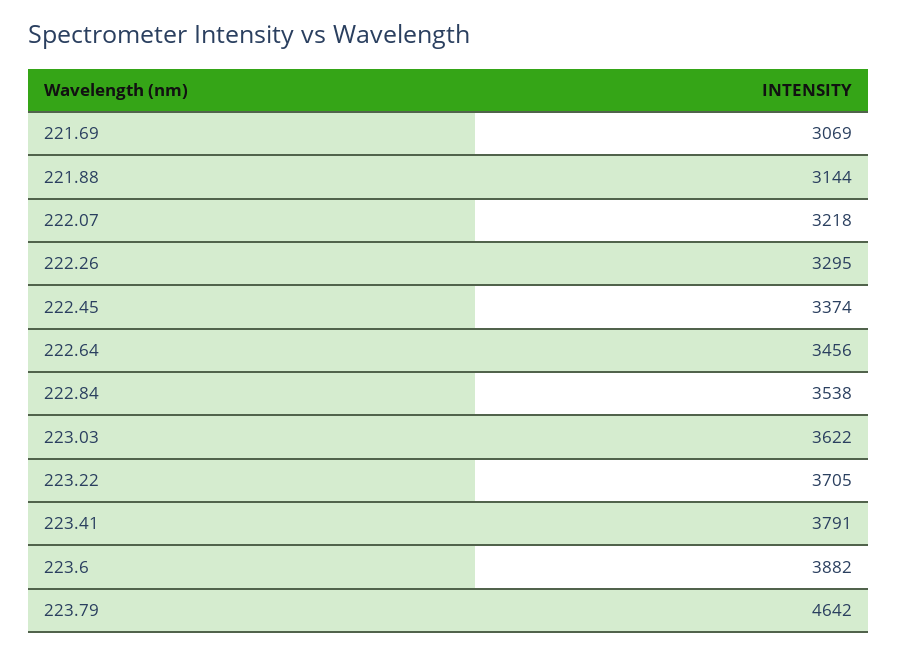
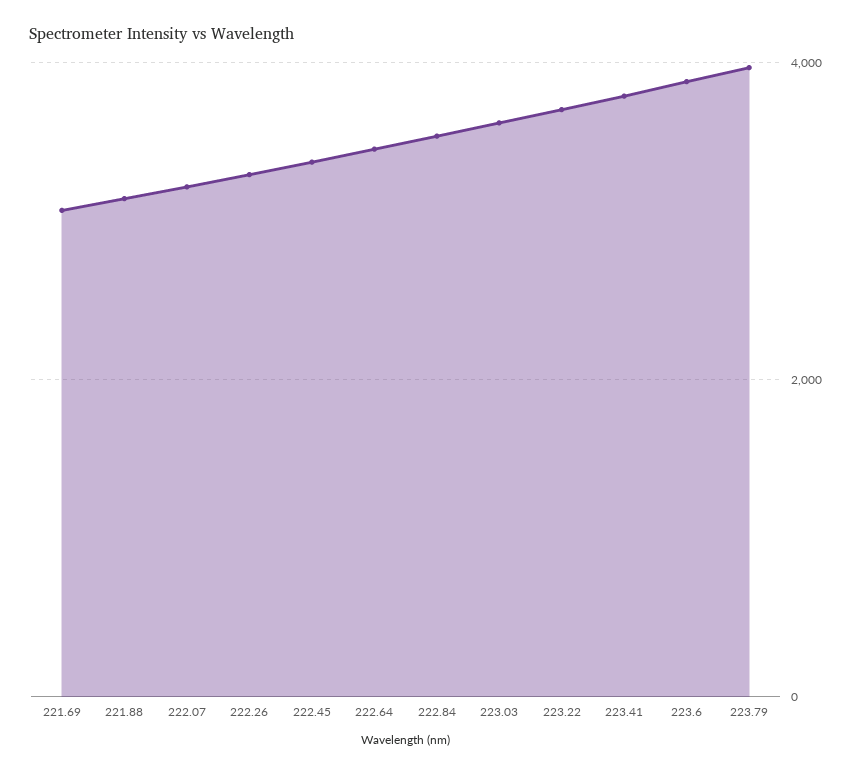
223.79: 4642 -> 4000

